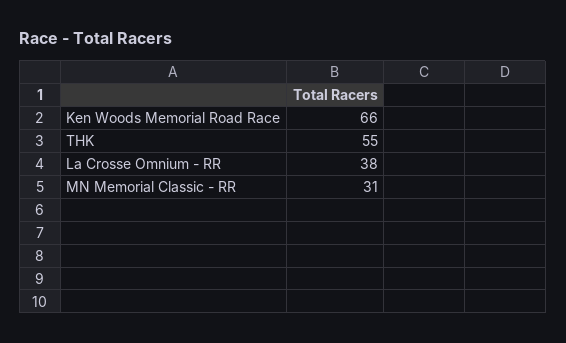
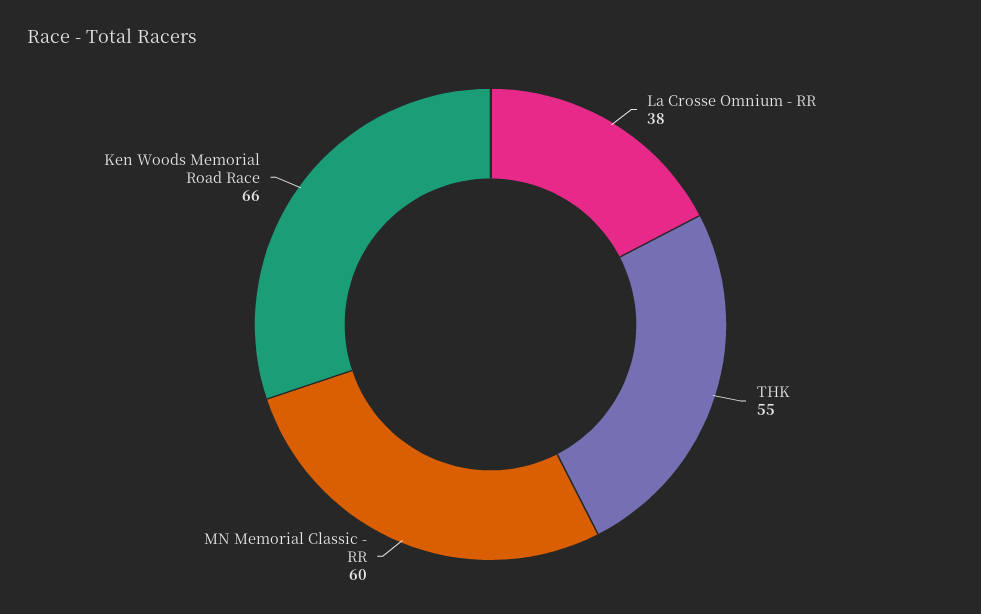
MN Memorial Classic - RR: 31 -> 60

